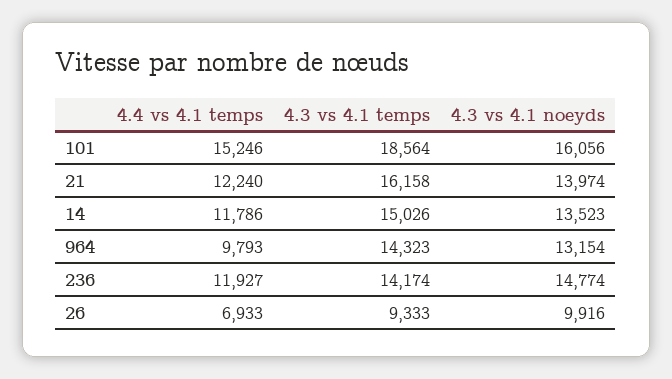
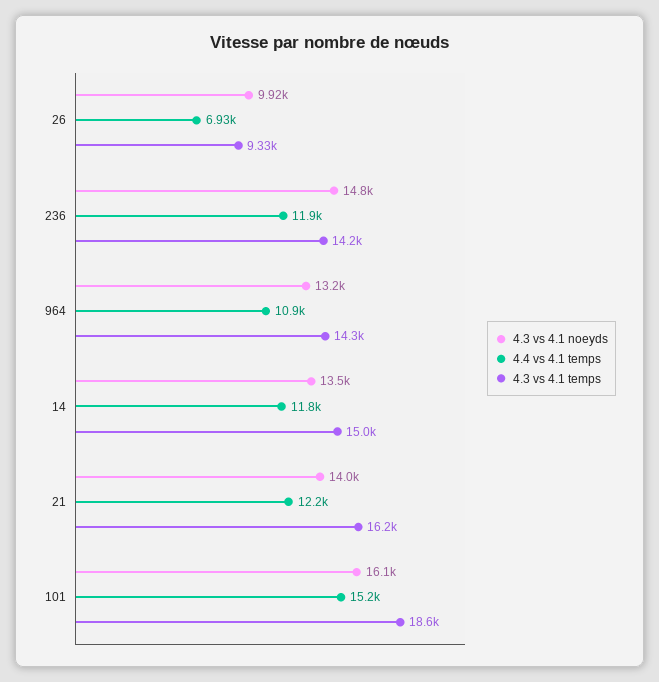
4.4 vs 4.1 temps, 964: 9793 -> 10900

